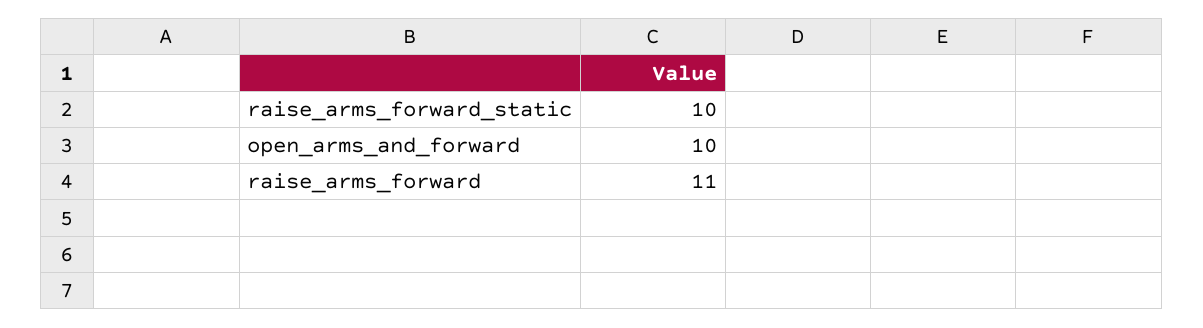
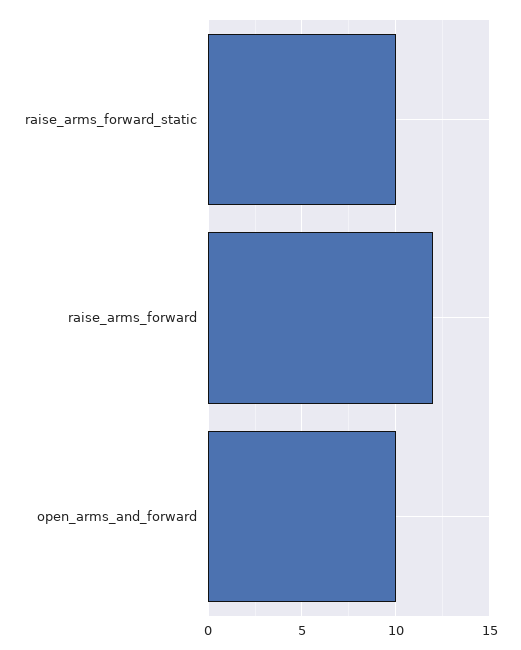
raise_arms_forward: 11 -> 12

